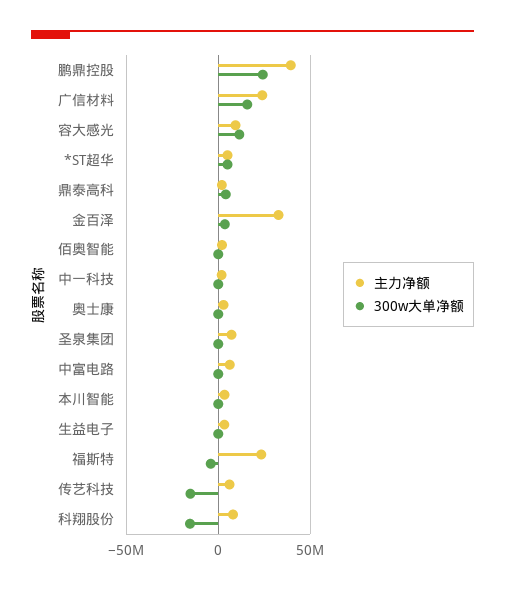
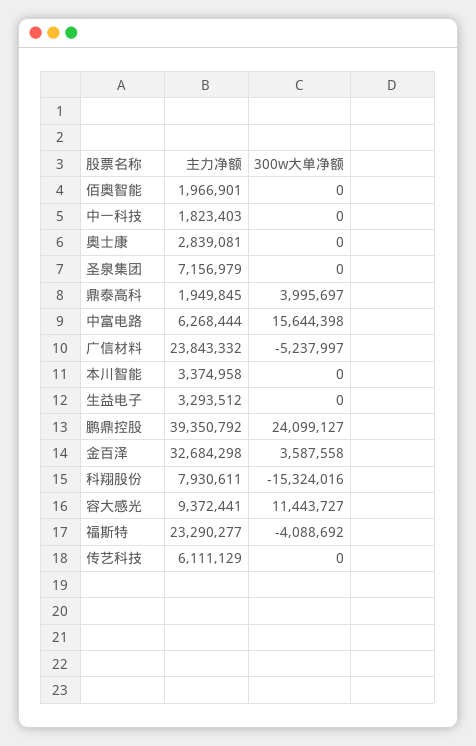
300w大单净额, 广信材料: 15000000 -> -5237997
主力净额, *ST超华: 5000000 -> none
300w大单净额, *ST超华: 5000000 -> none
300w大单净额, 中富电路: 0 -> 15644398
300w大单净额, 传艺科技: -15000000 -> 0

